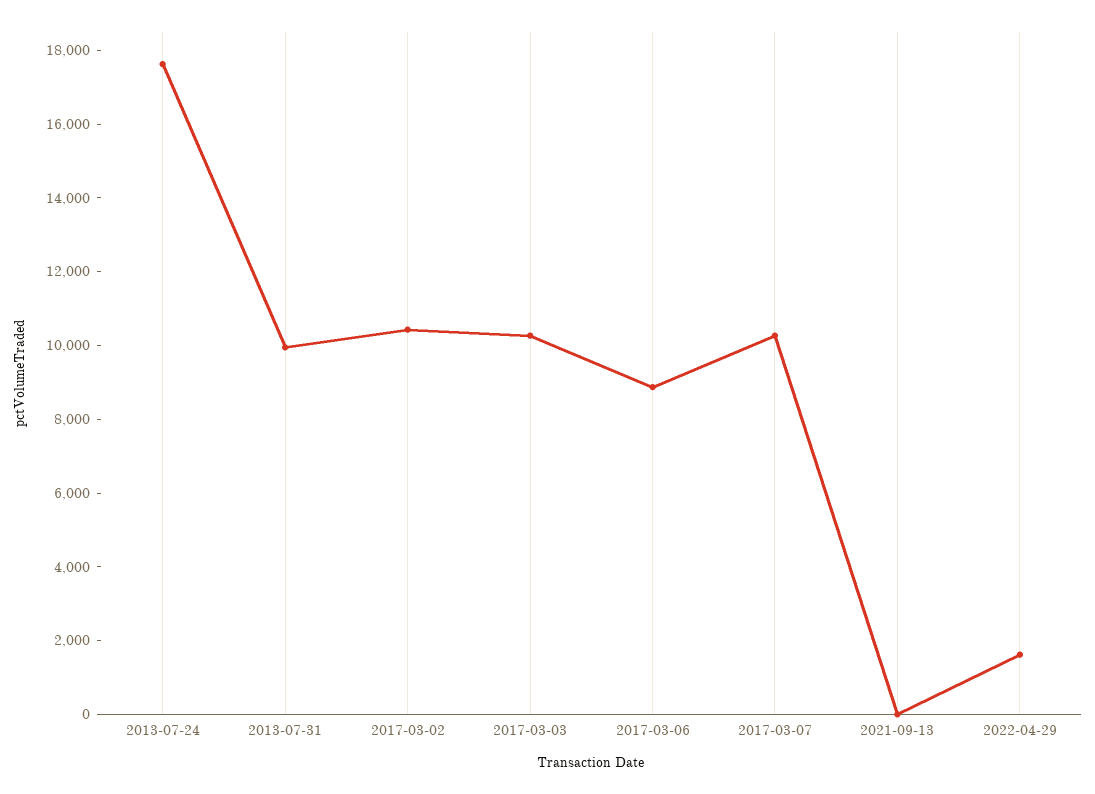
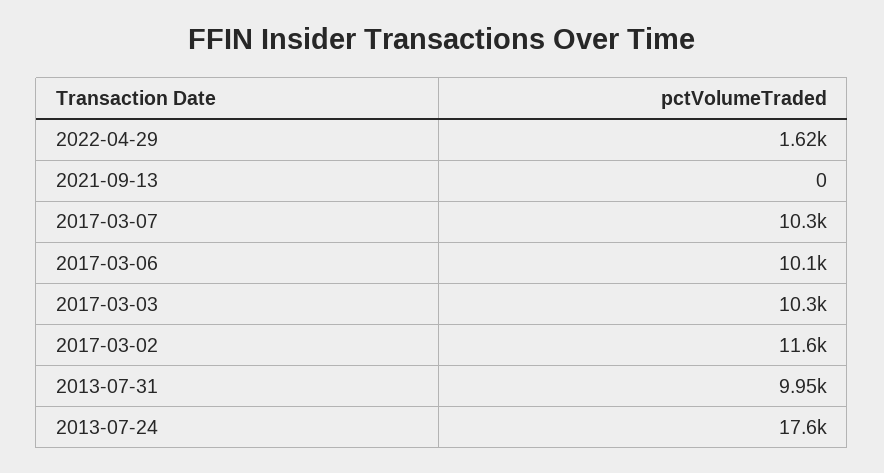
2017-03-02: 10500 -> 11600
2017-03-06: 9000 -> 10100

